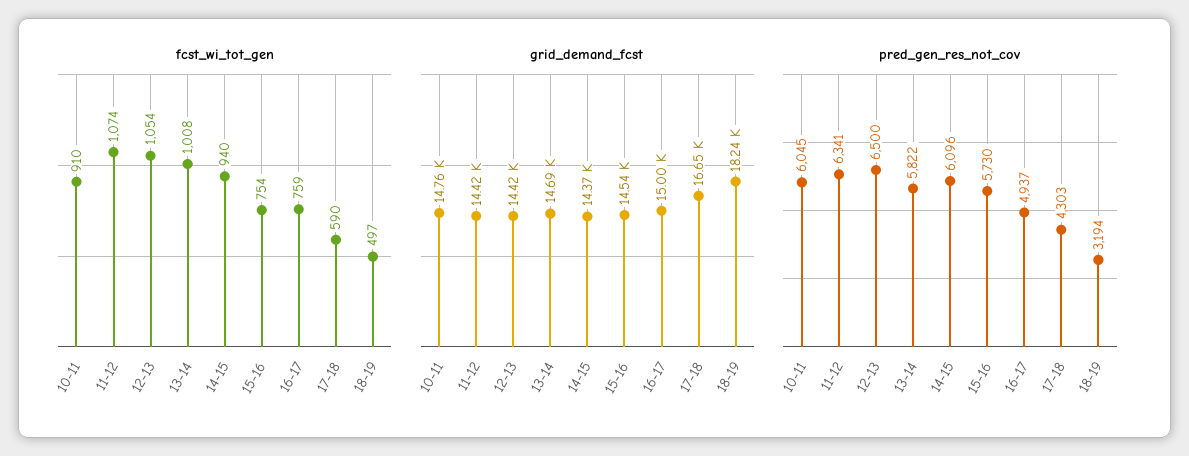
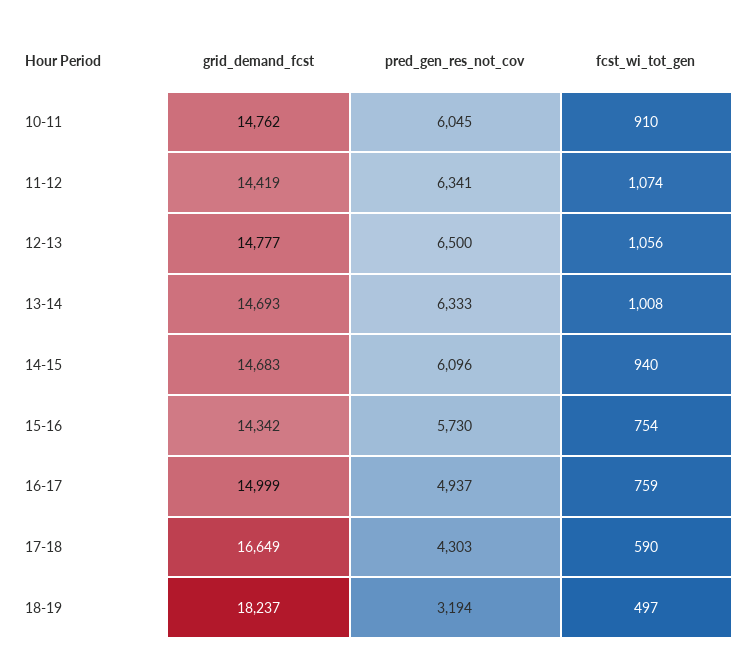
fcst_wi_tot_gen, 12-13: 1054 -> 1056
grid_demand_fcst, 12-13: 14420 -> 14777
grid_demand_fcst, 14-15: 14370 -> 14683
grid_demand_fcst, 15-16: 14540 -> 14342
pred_gen_res_not_cov, 13-14: 5822 -> 6333

